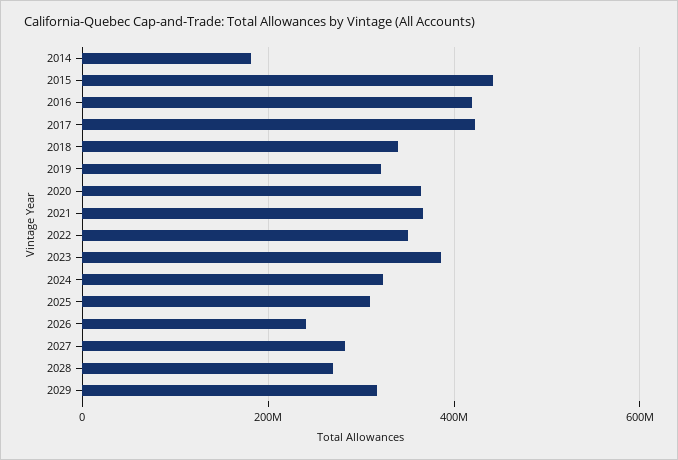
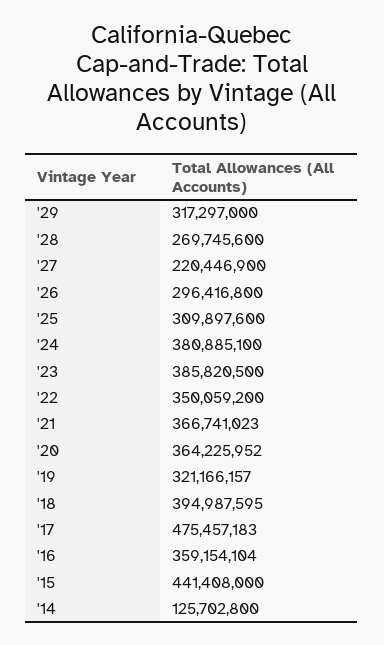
2014: 180000000 -> 125702800
2016: 420000000 -> 359154104
2017: 420000000 -> 475457183
2018: 340000000 -> 394987595
2024: 320000000 -> 380885100
2026: 240000000 -> 296416800
2027: 280000000 -> 220446900

